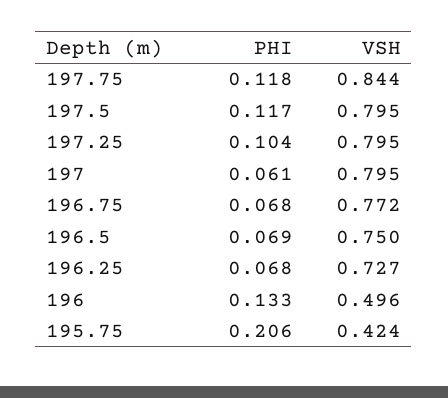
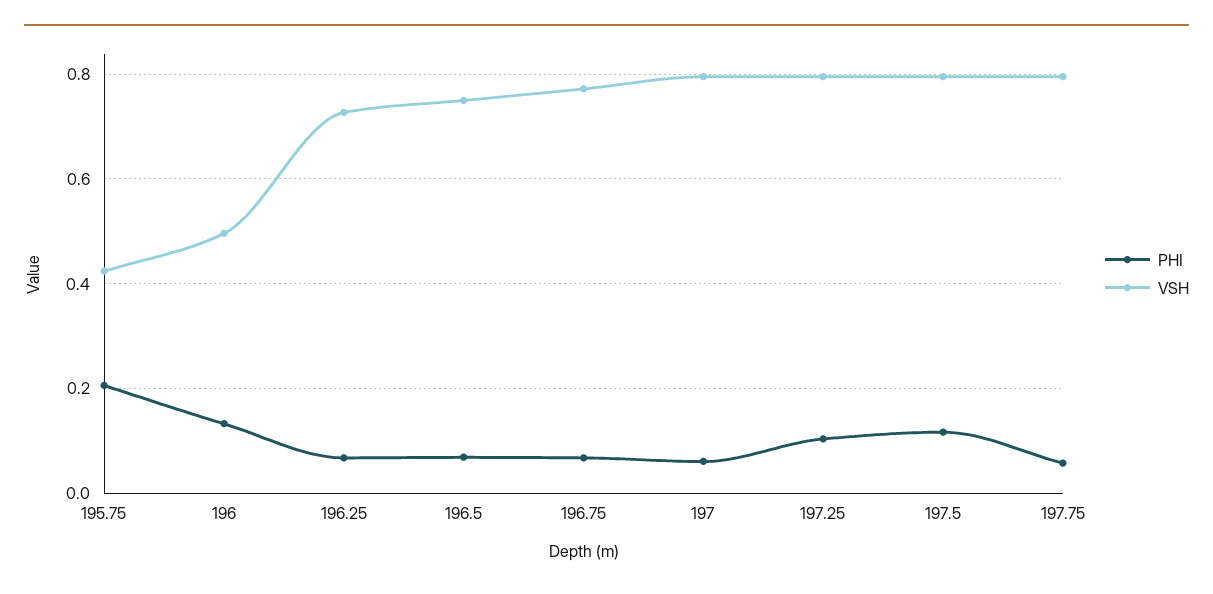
PHI, 197.75: 0.118 -> 0.06
VSH, 197.75: 0.844 -> 0.8

